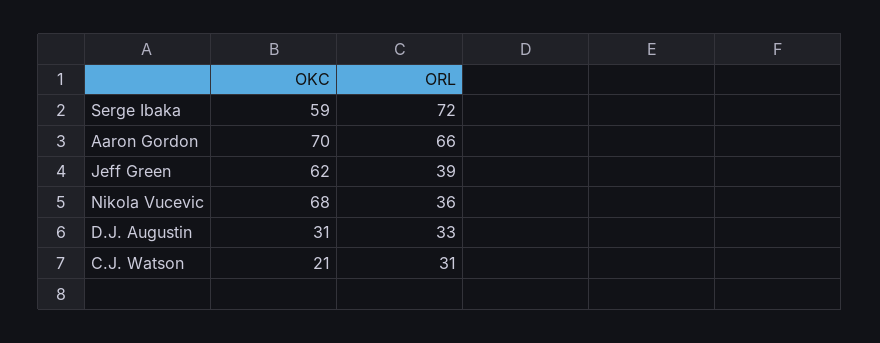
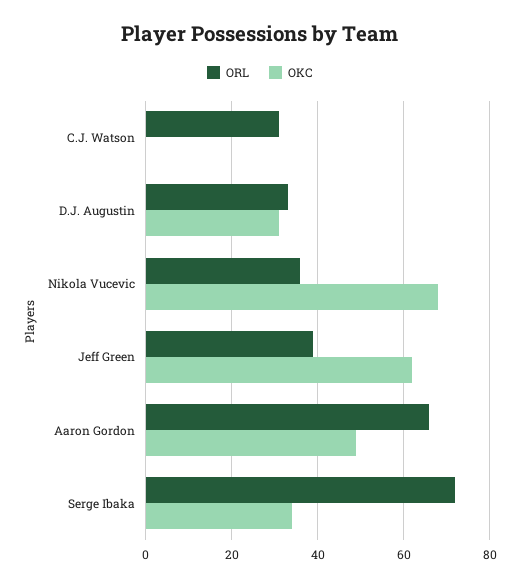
OKC, Serge Ibaka: 59 -> 35
OKC, Aaron Gordon: 70 -> 50
OKC, C.J. Watson: 21 -> 0

